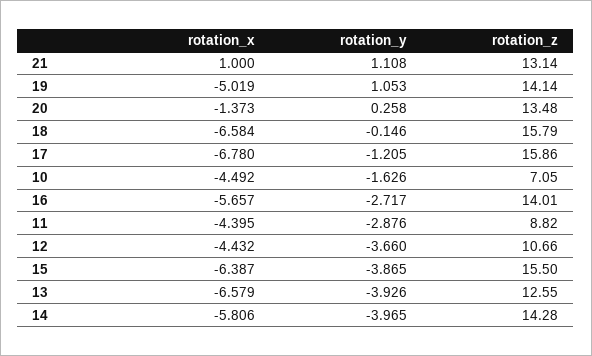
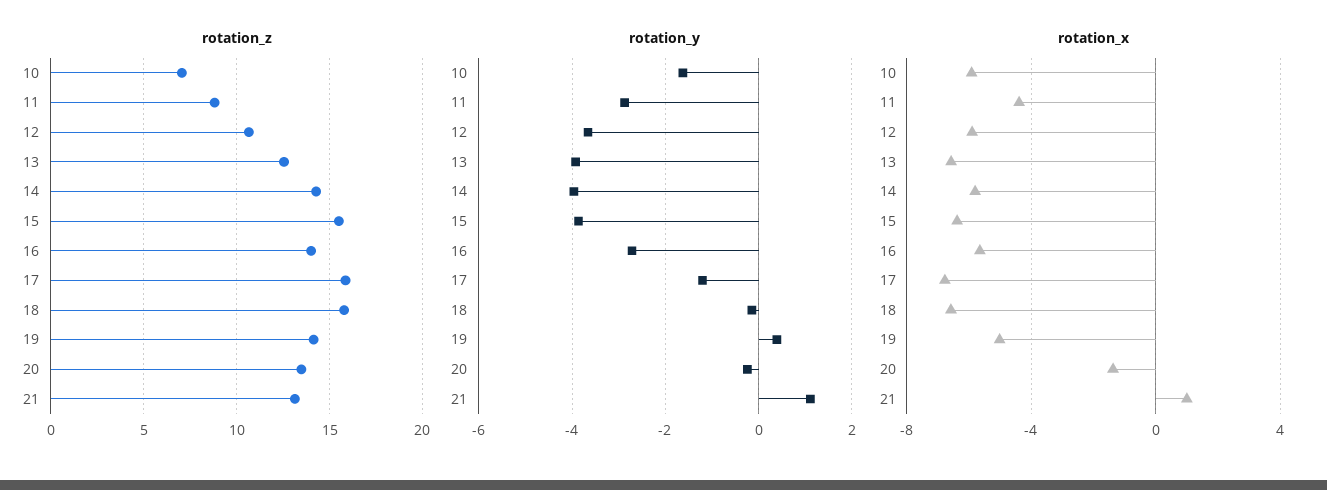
rotation_y, 19: 1.053 -> 0.4
rotation_y, 20: 0.258 -> -0.2
rotation_x, 10: -4.492 -> -6
rotation_x, 12: -4.432 -> -6

